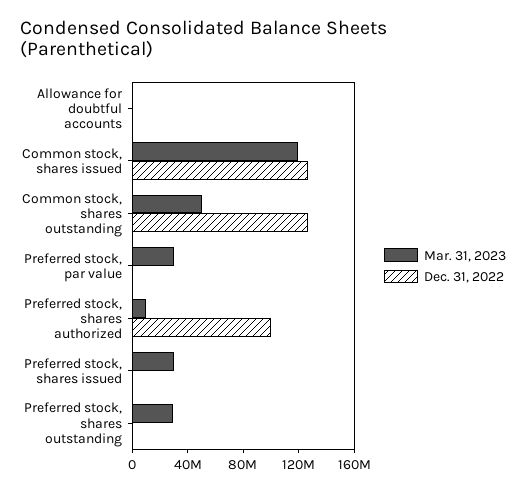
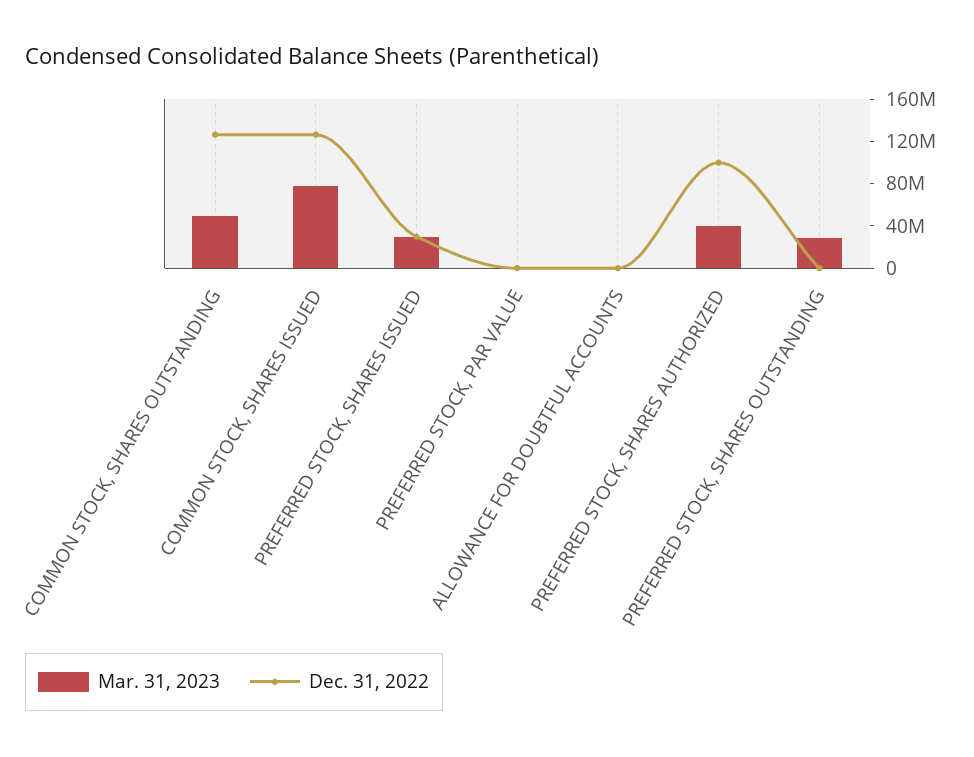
Mar. 31, 2023, Common stock, shares issued: 120000000 -> 80000000
Mar. 31, 2023, Preferred stock, par value: 30000000 -> 0
Mar. 31, 2023, Preferred stock, shares authorized: 10000000 -> 40000000
Dec. 31, 2022, Preferred stock, shares issued: 0 -> 30000000

